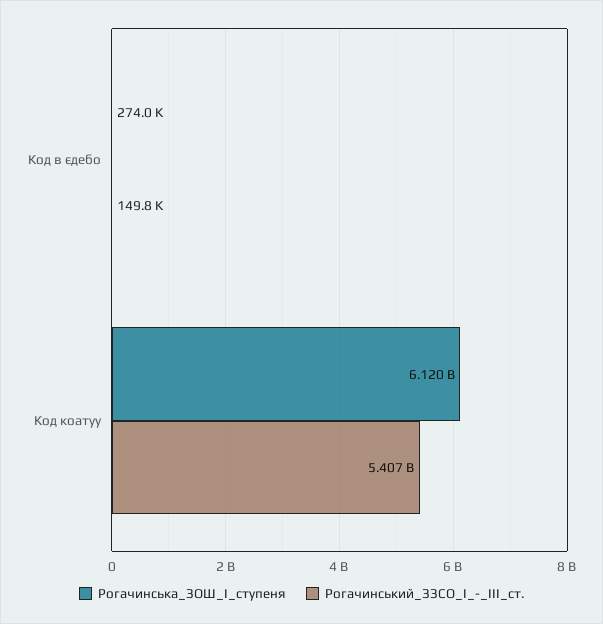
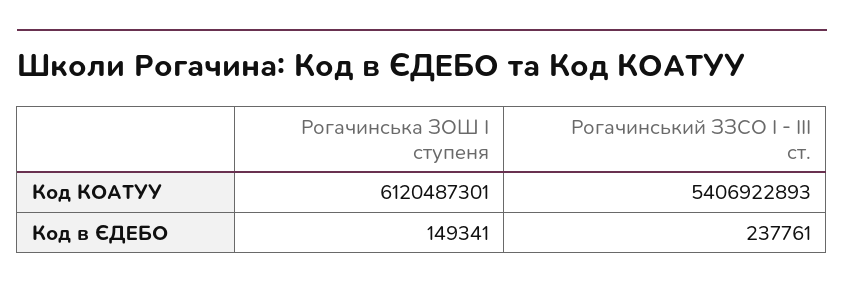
Рогачинська_ЗОШ_І_ступеня, Код в єдебо: 274000 -> 149341
Рогачинський_ЗЗСО_І_-_ІІІ_ст., Код в єдебо: 149800 -> 237761

